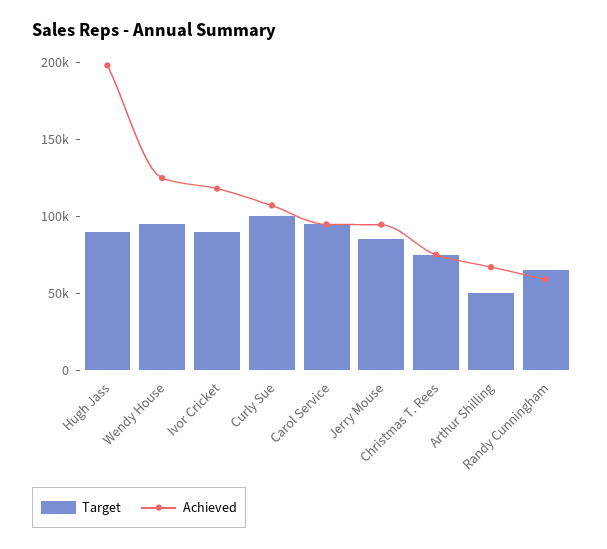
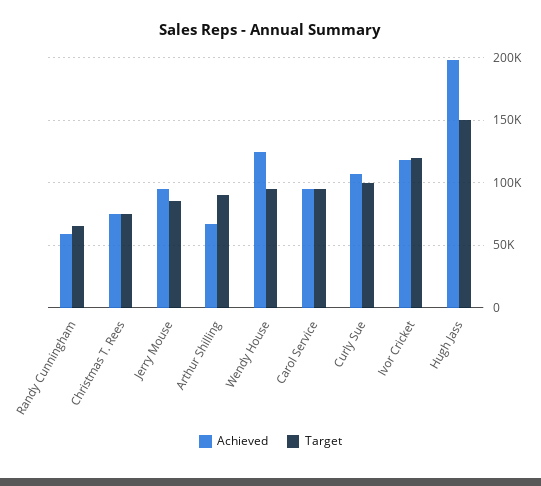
Target, Hugh Jass: 90000 -> 150000
Target, Ivor Cricket: 90000 -> 120000
Target, Arthur Shilling: 50000 -> 90000

